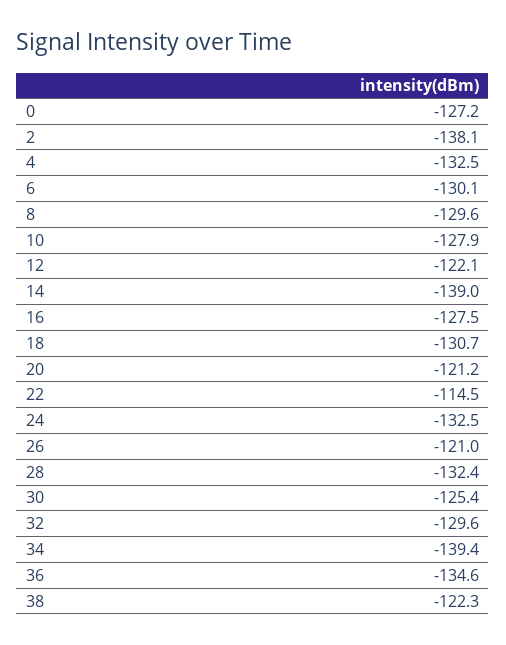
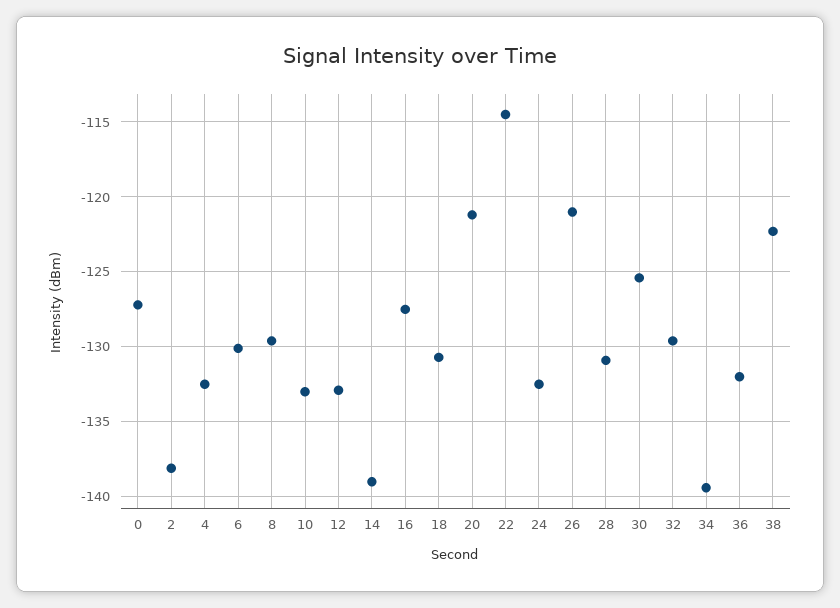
10: -127.9 -> -133
12: -122.1 -> -133
28: -132.4 -> -131
36: -134.6 -> -132

